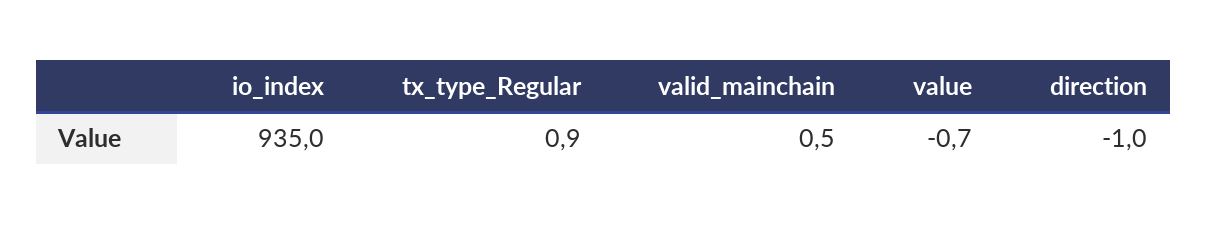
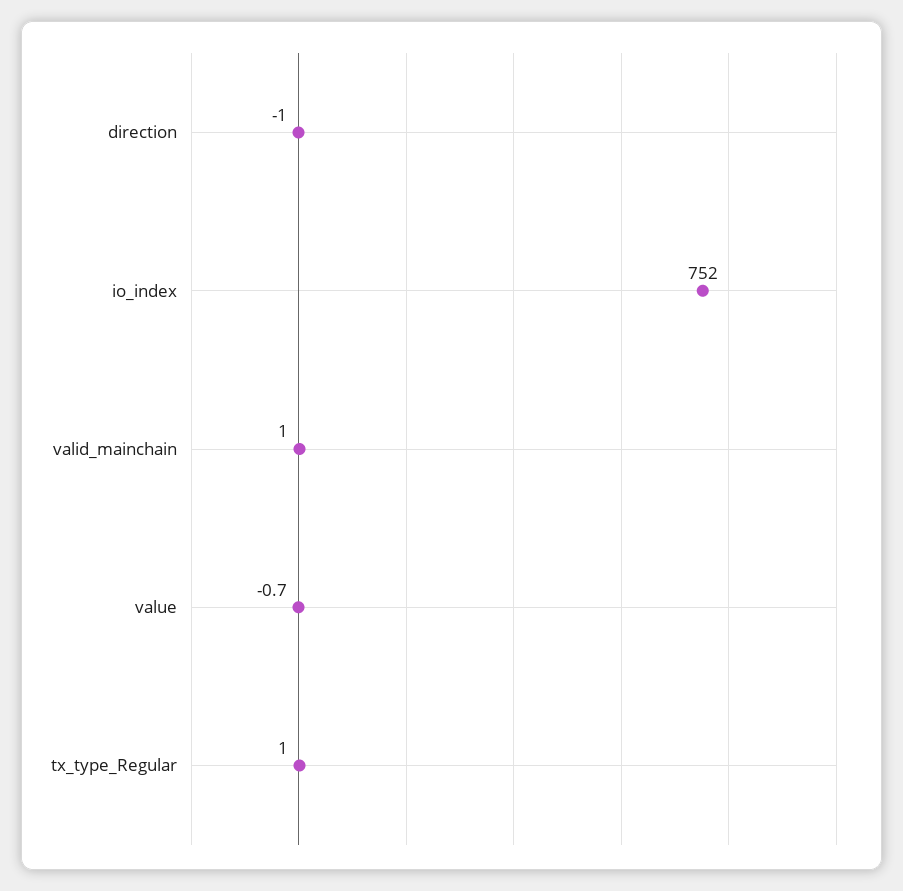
io_index: 935 -> 752
tx_type_Regular: 0.9 -> 1
valid_mainchain: 0.5 -> 1

